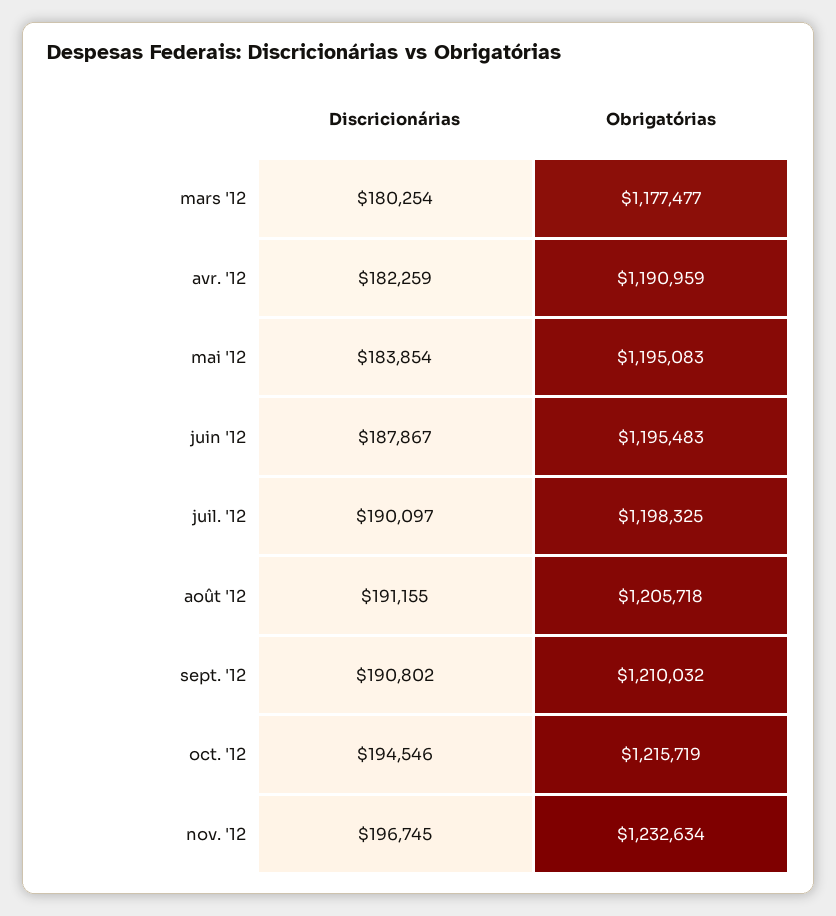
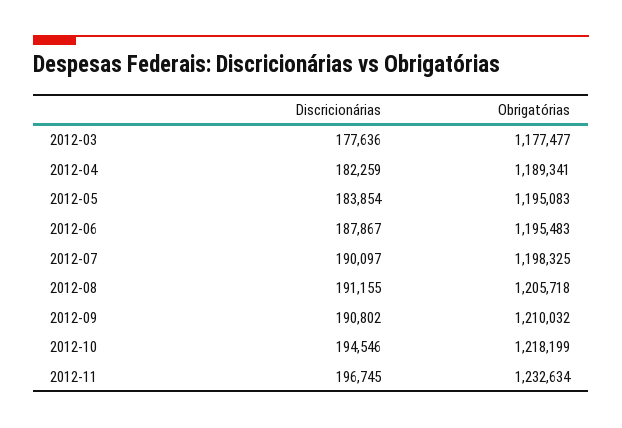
Discricionárias, mars '12: 180254 -> 177636
Obrigatórias, avr. '12: 1190959 -> 1189341
Obrigatórias, oct. '12: 1215719 -> 1218199

